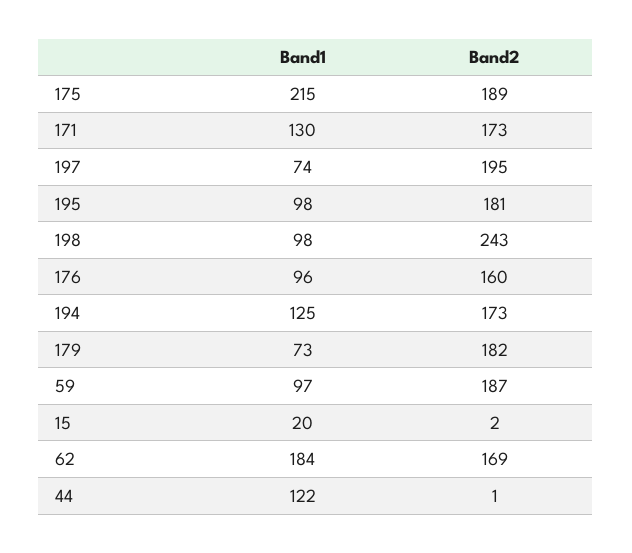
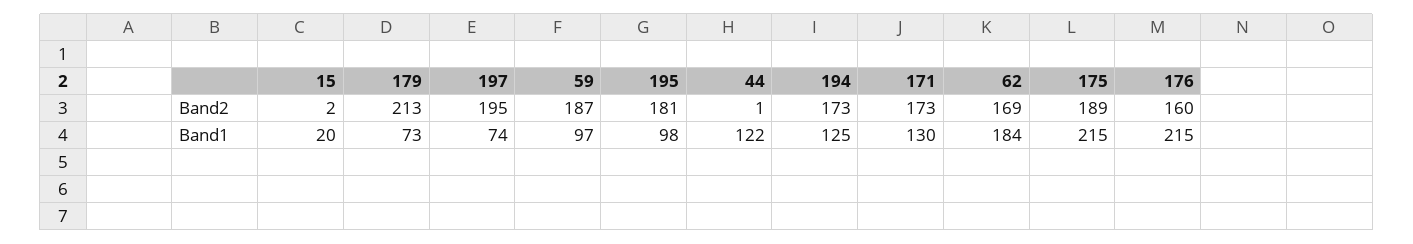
Band1, 198: 98 -> none
Band2, 198: 243 -> none
Band1, 176: 96 -> 215
Band2, 179: 182 -> 213

